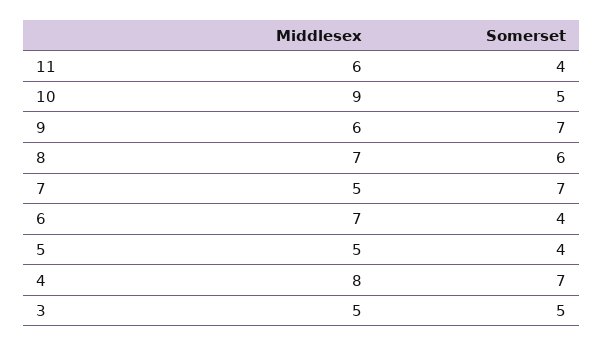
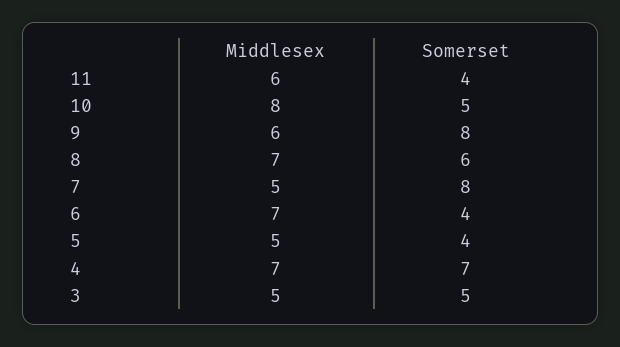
Middlesex, 10: 9 -> 8
Somerset, 9: 7 -> 8
Somerset, 7: 7 -> 8
Middlesex, 4: 8 -> 7

